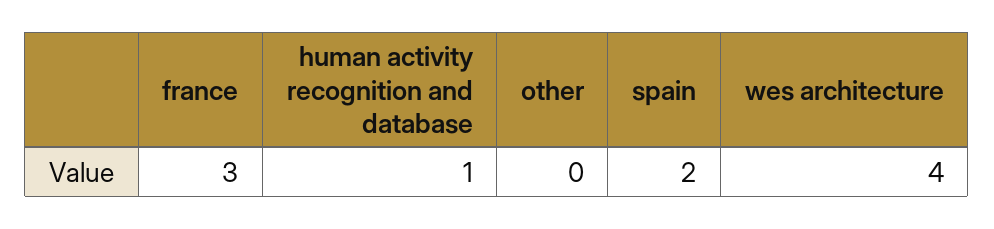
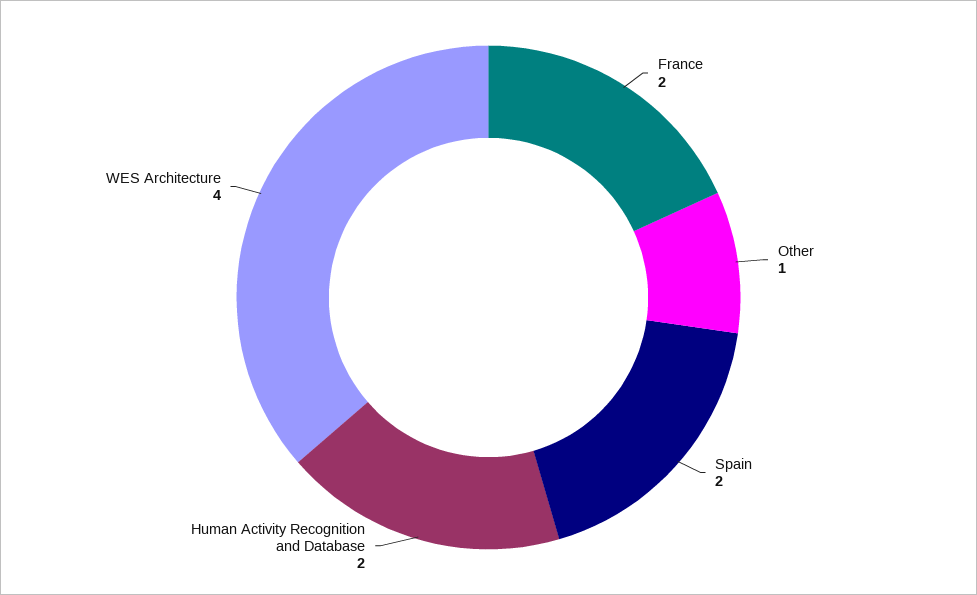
france: 3 -> 2
human activity recognition and database: 1 -> 2
other: 0 -> 1

